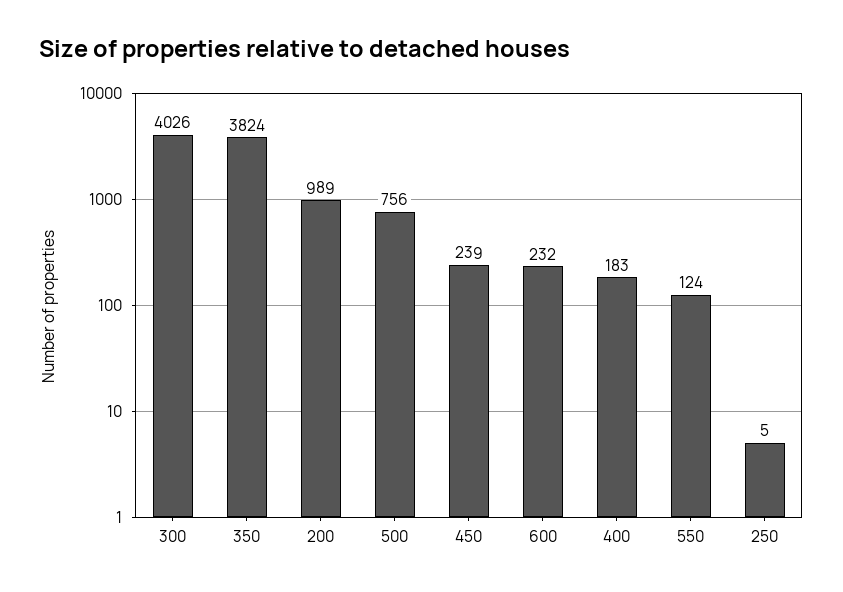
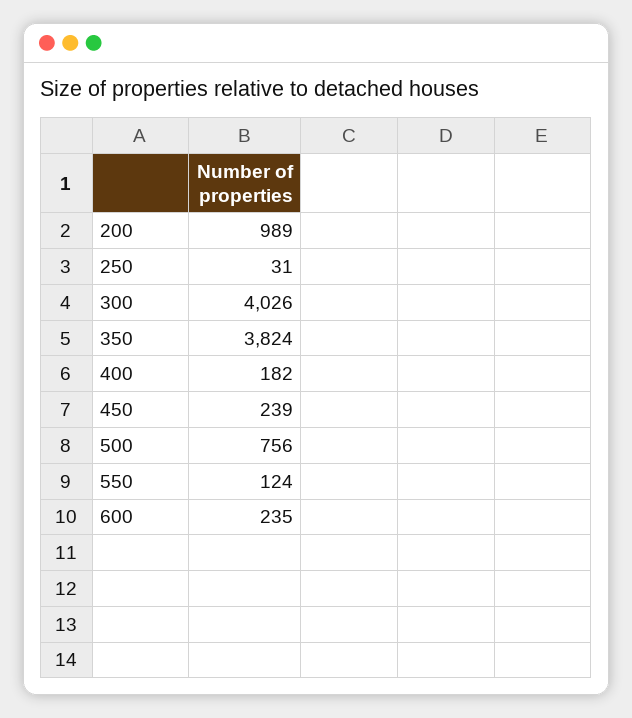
600: 232 -> 235
400: 183 -> 182
250: 5 -> 31

